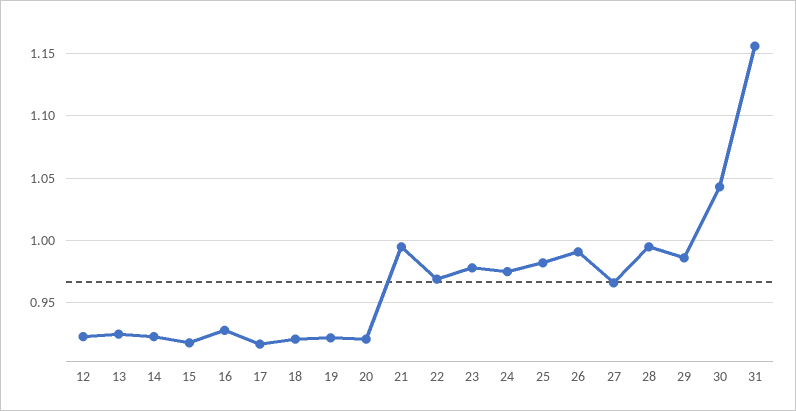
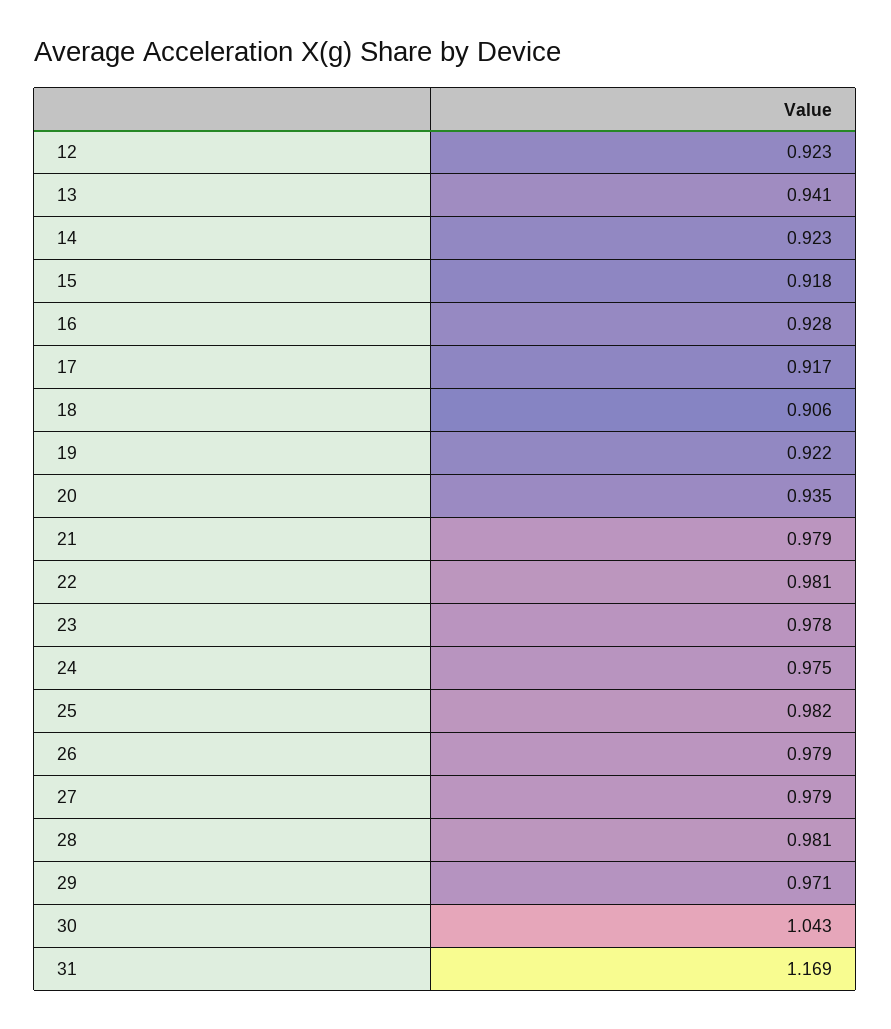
13: 0.925 -> 0.941
18: 0.92 -> 0.906
20: 0.92 -> 0.935
21: 0.995 -> 0.979
22: 0.97 -> 0.981
26: 0.99 -> 0.979
27: 0.965 -> 0.979
28: 0.995 -> 0.981
29: 0.985 -> 0.971
31: 1.155 -> 1.169

